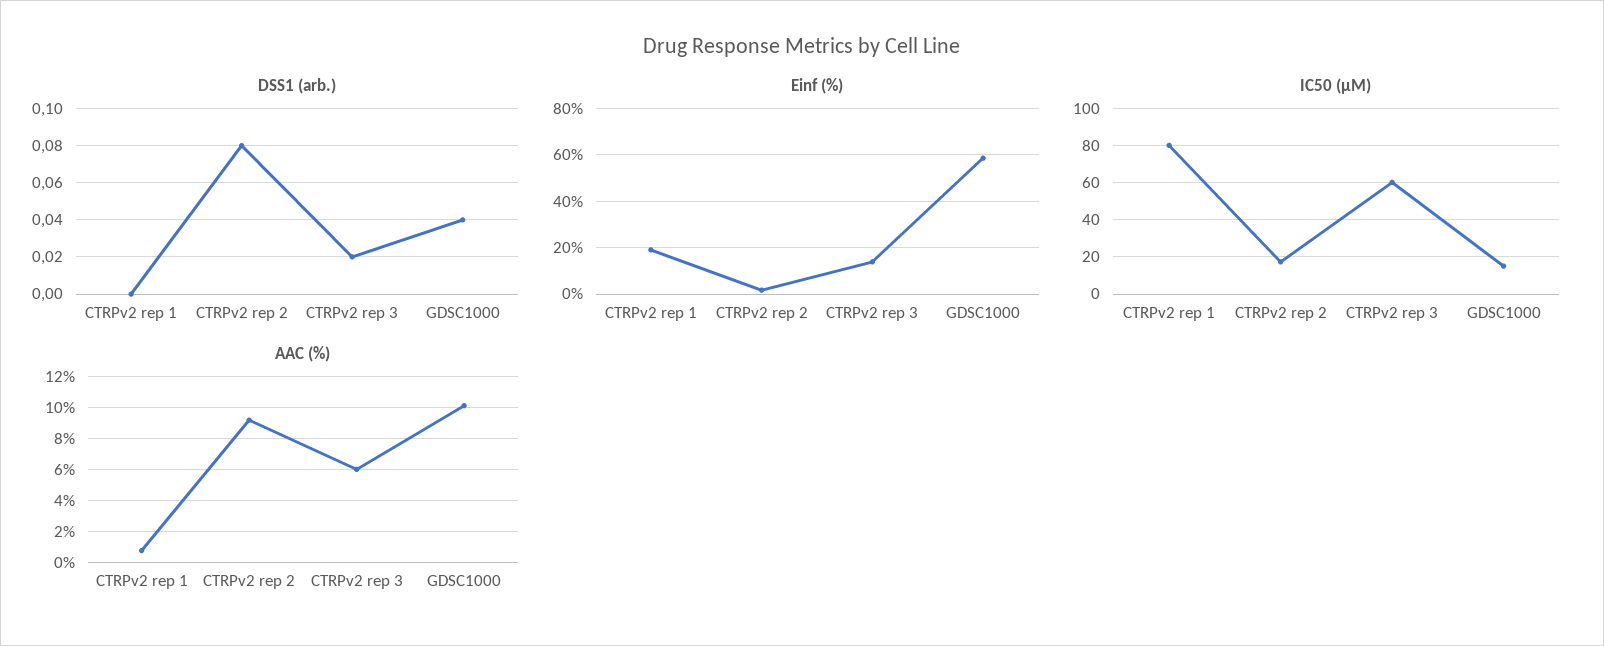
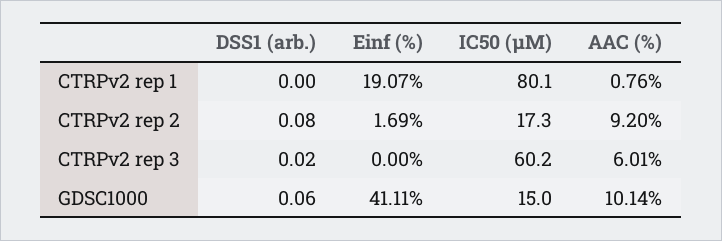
DSS1 (arb.), GDSC1000: 0.04 -> 0.06
Einf (%), CTRPv2 rep 3: 15 -> 0
Einf (%), GDSC1000: 60 -> 41.11

